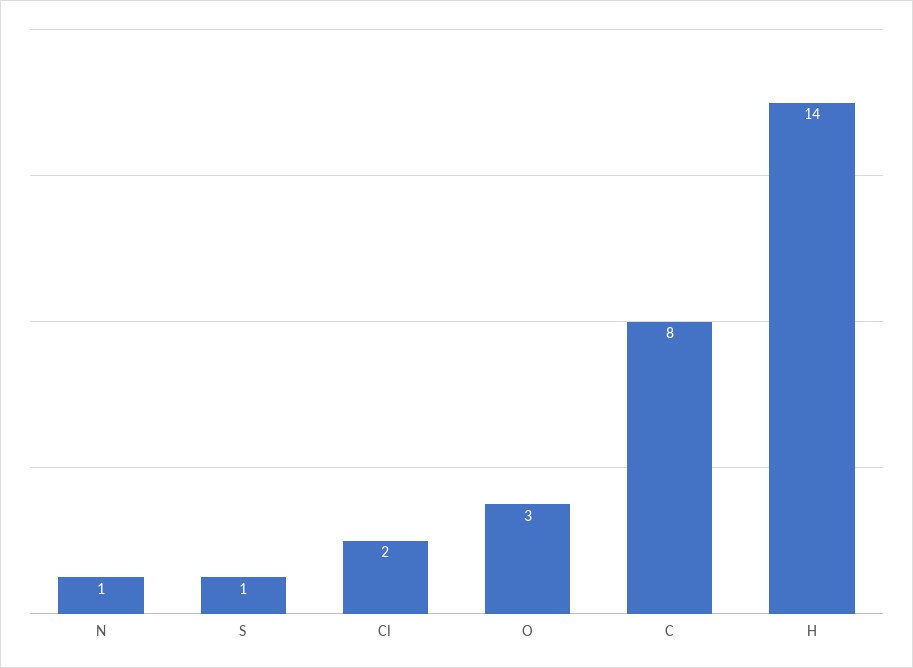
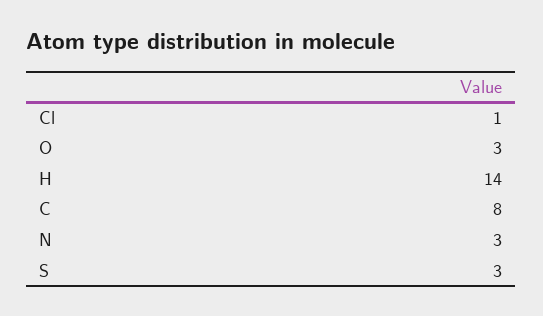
N: 1 -> 3
S: 1 -> 3
Cl: 2 -> 1

